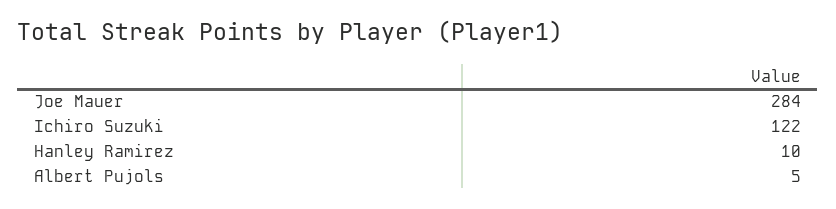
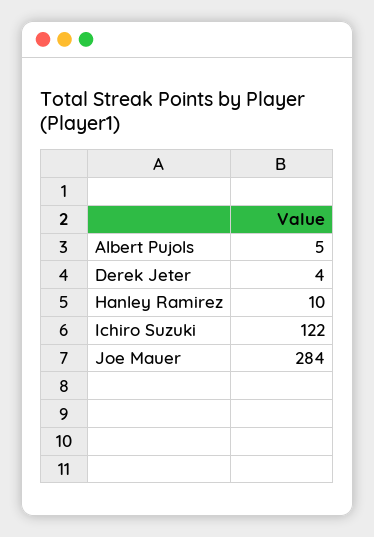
Derek Jeter: none -> 4

